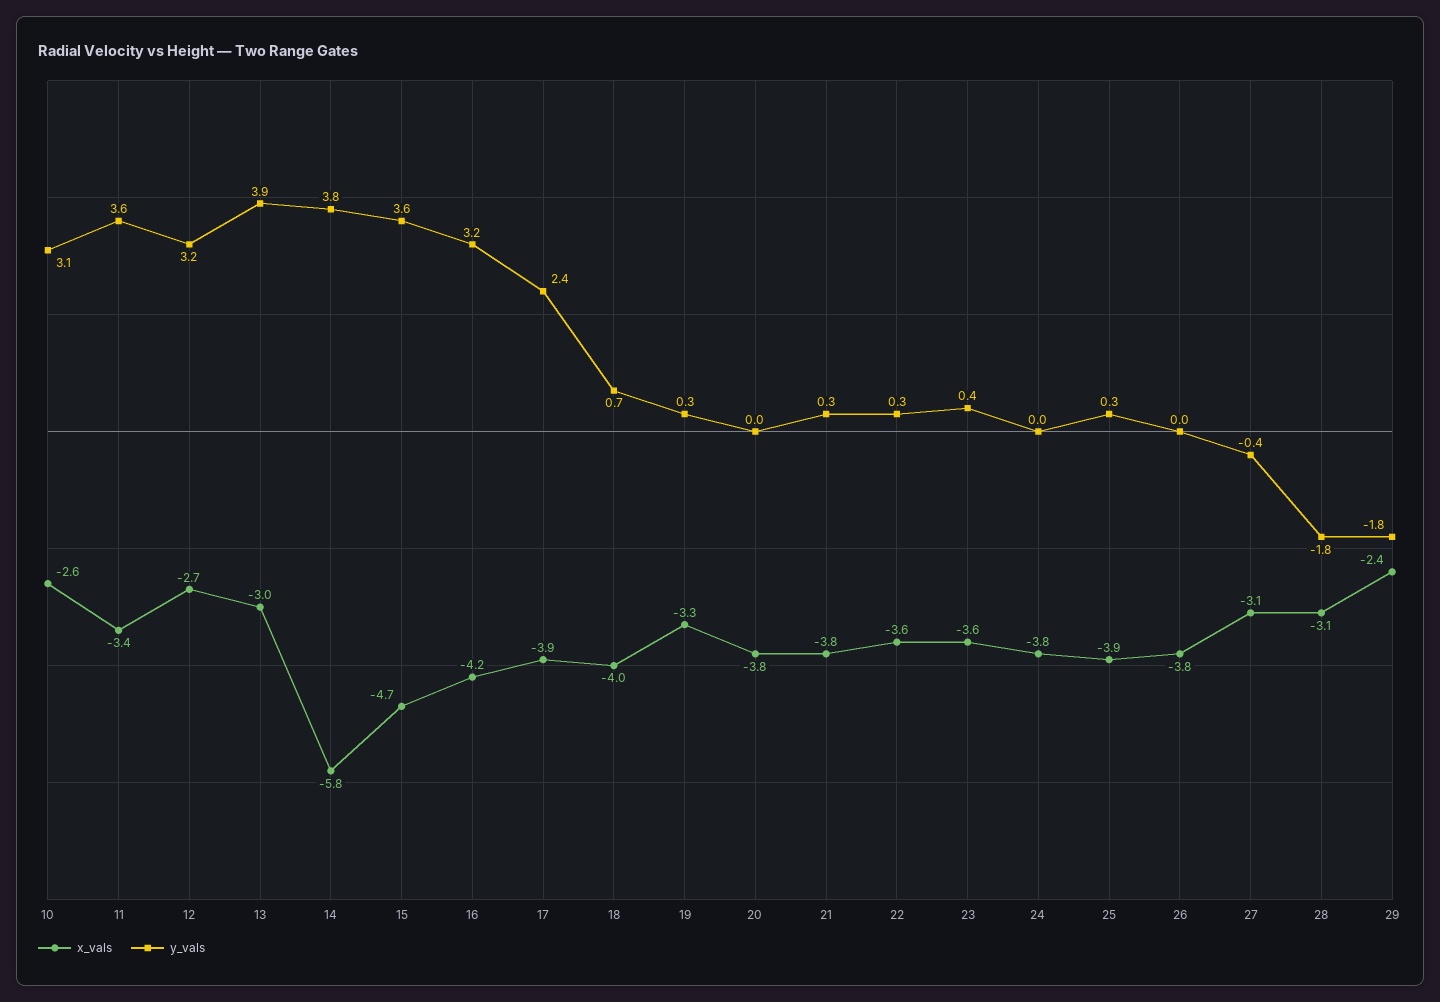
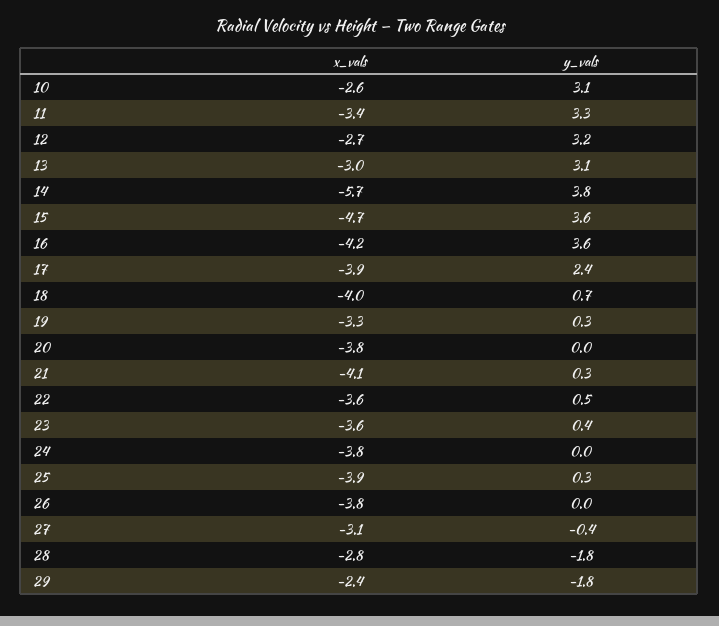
y_vals, 11: 3.6 -> 3.3
y_vals, 13: 3.9 -> 3.1
x_vals, 14: -5.8 -> -5.7
y_vals, 16: 3.2 -> 3.6
x_vals, 21: -3.8 -> -4.1
y_vals, 22: 0.3 -> 0.5
x_vals, 28: -3.1 -> -2.8

